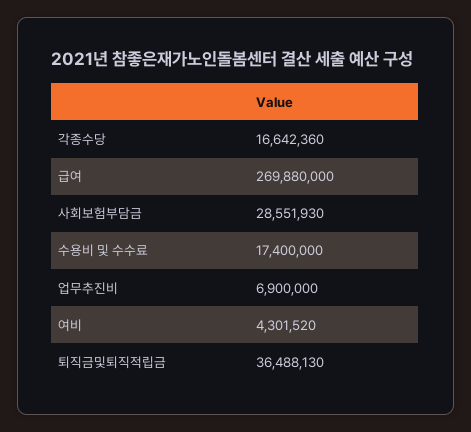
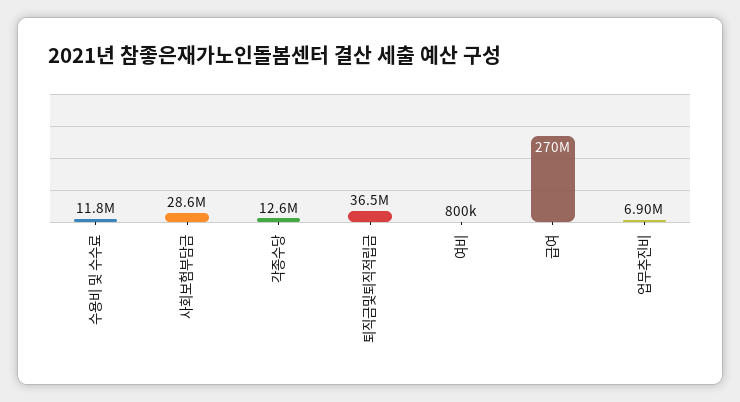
각종수당: 16642360 -> 12600000
수용비 및 수수료: 17400000 -> 11800000
여비: 4301520 -> 800000

